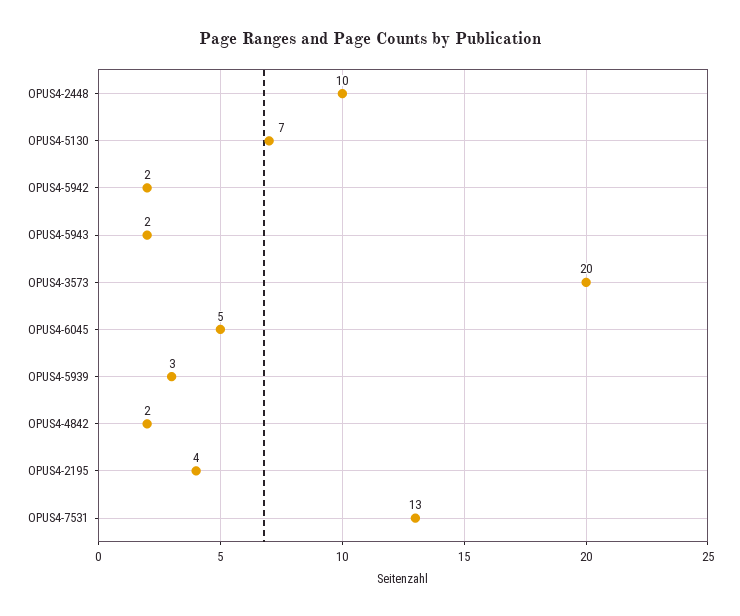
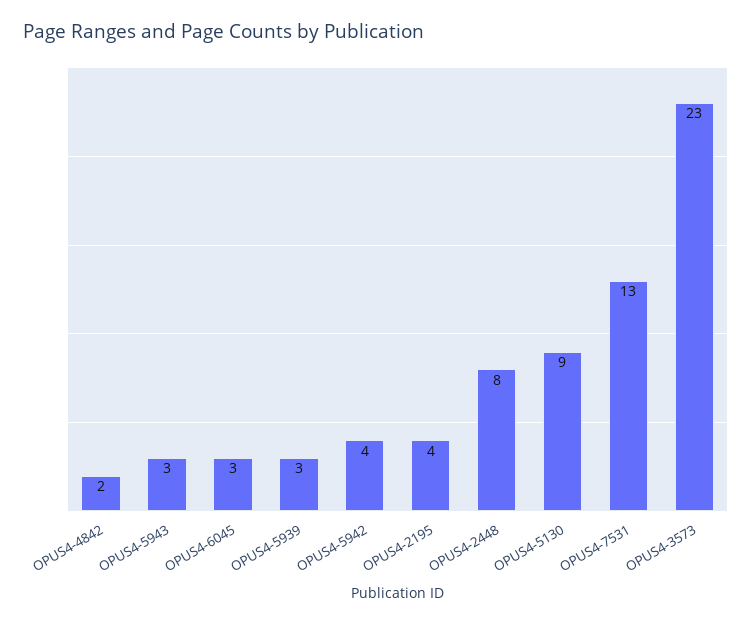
OPUS4-2448: 10 -> 8
OPUS4-5130: 7 -> 9
OPUS4-5942: 2 -> 4
OPUS4-5943: 2 -> 3
OPUS4-3573: 20 -> 23
OPUS4-6045: 5 -> 3

